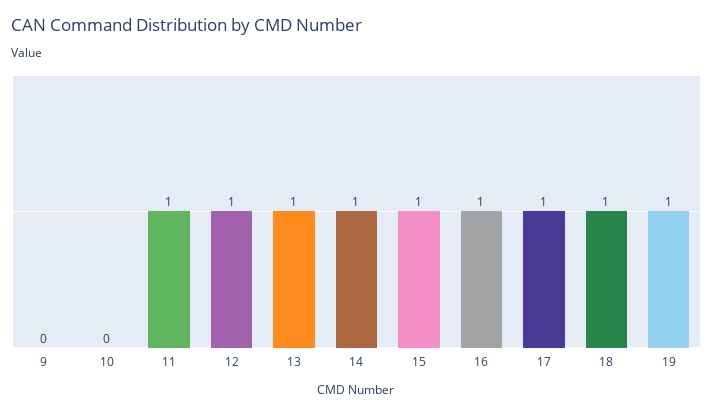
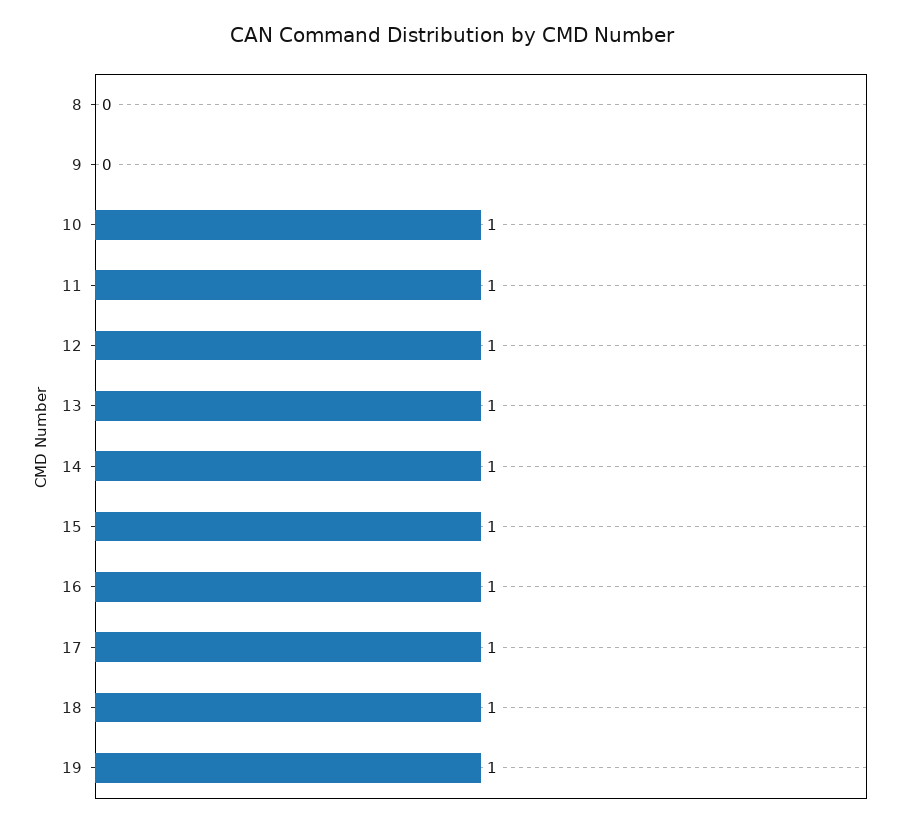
10: 0 -> 1
8: none -> 0

